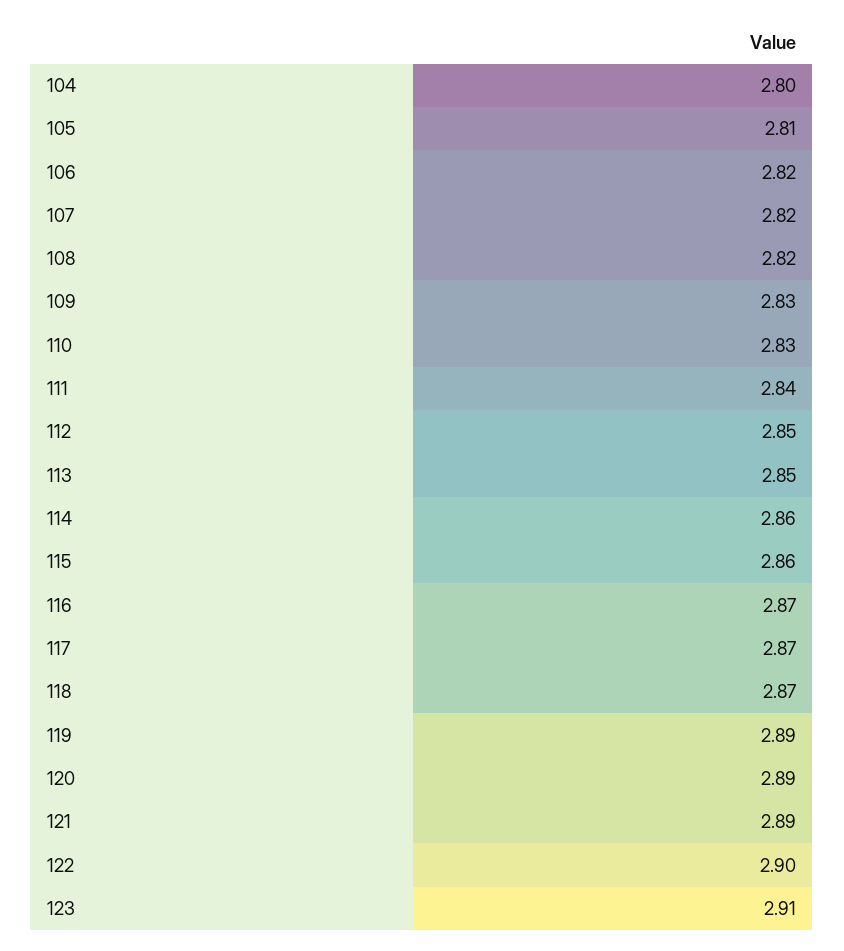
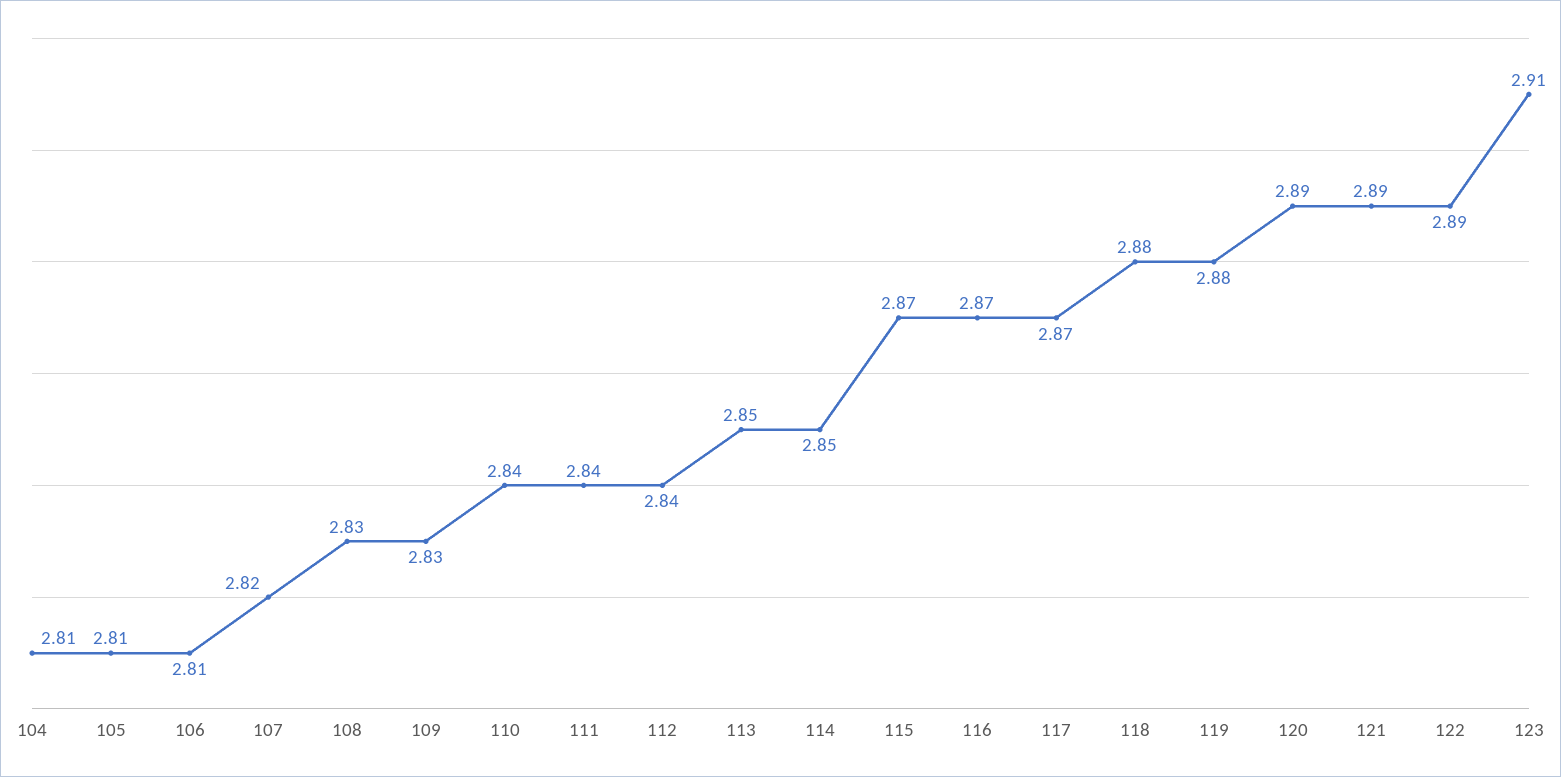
104: 2.8 -> 2.81
106: 2.82 -> 2.81
108: 2.82 -> 2.83
110: 2.83 -> 2.84
112: 2.85 -> 2.84
114: 2.86 -> 2.85
115: 2.86 -> 2.87
118: 2.87 -> 2.88
119: 2.89 -> 2.88
122: 2.9 -> 2.89

